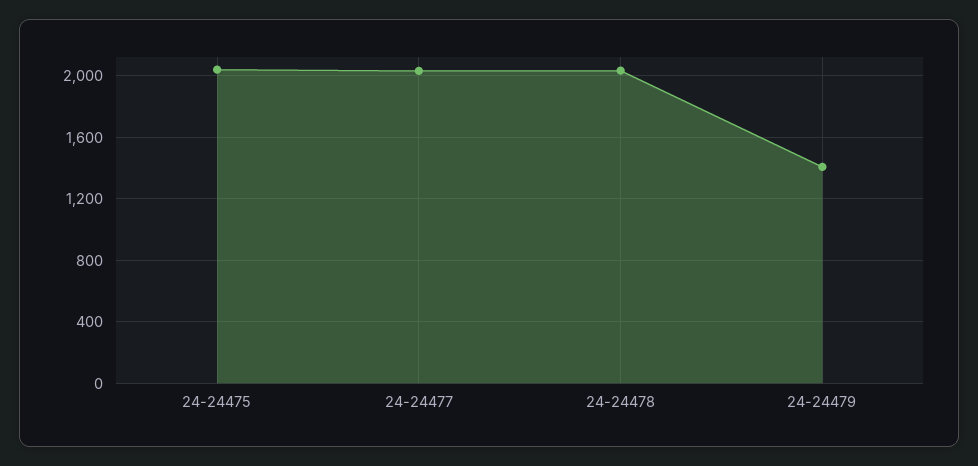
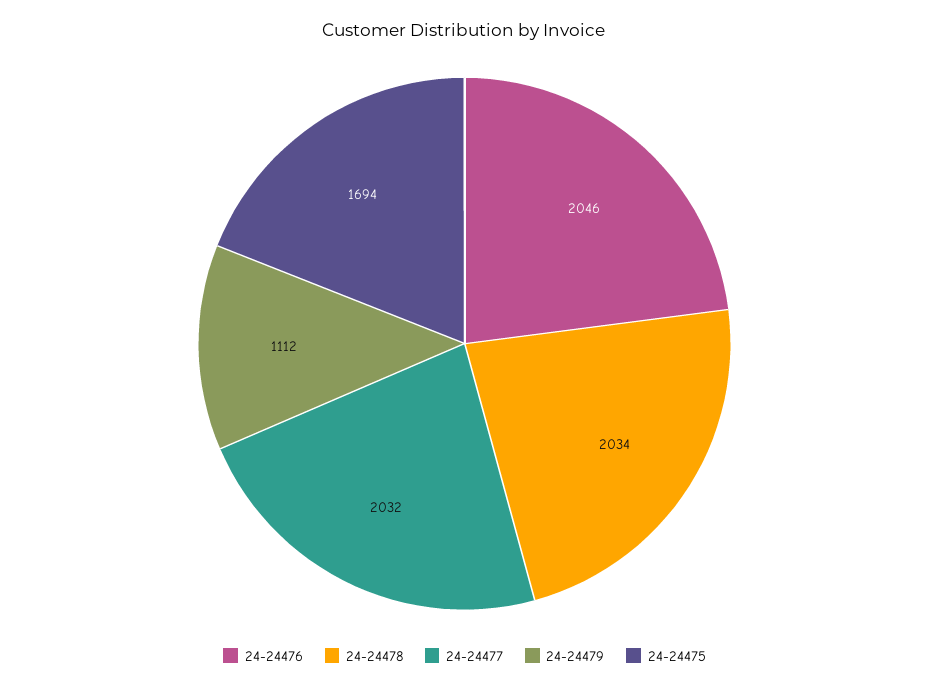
24-24475: 2050 -> 1694
24-24479: 1400 -> 1112
24-24476: none -> 2046

